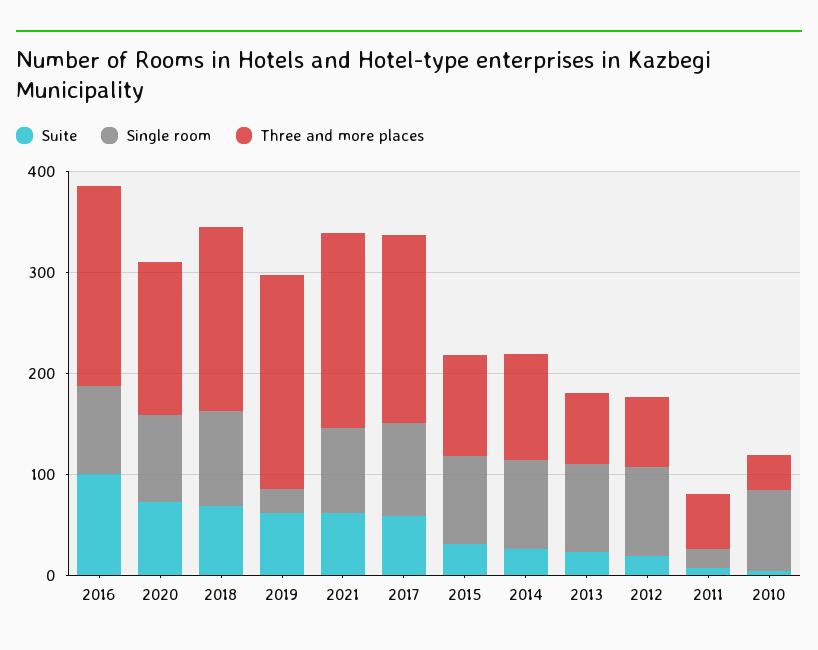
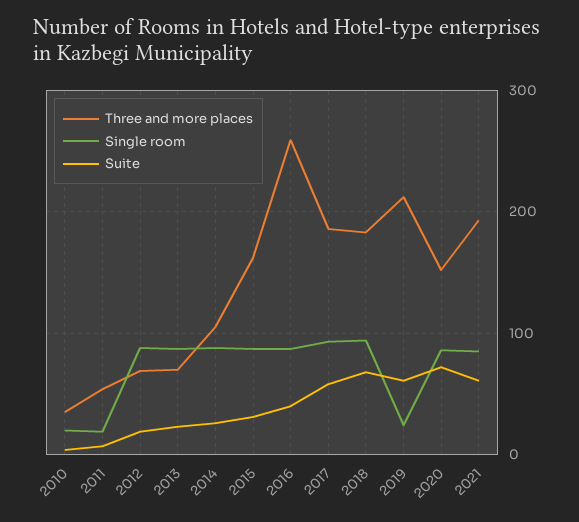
Suite, 2016: 100 -> 40
Three and more places, 2016: 200 -> 260
Three and more places, 2015: 100 -> 160
Single room, 2010: 80 -> 20

